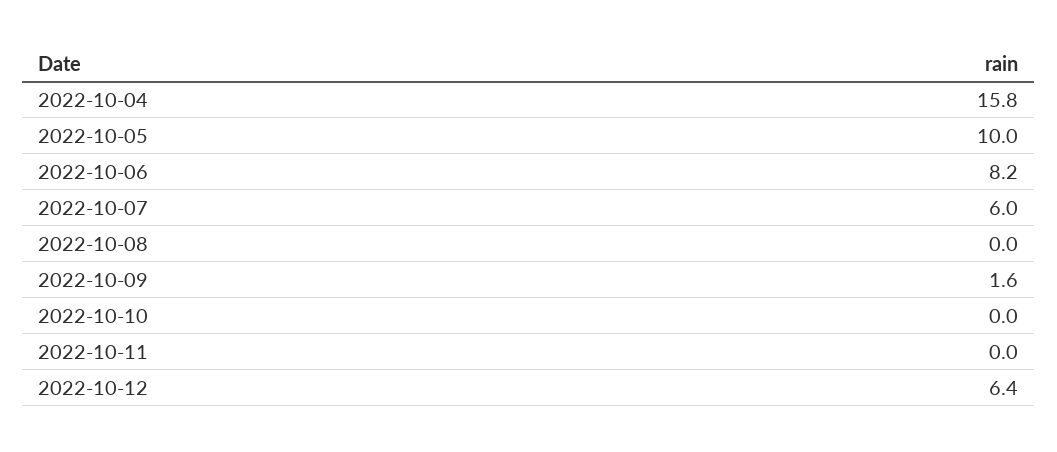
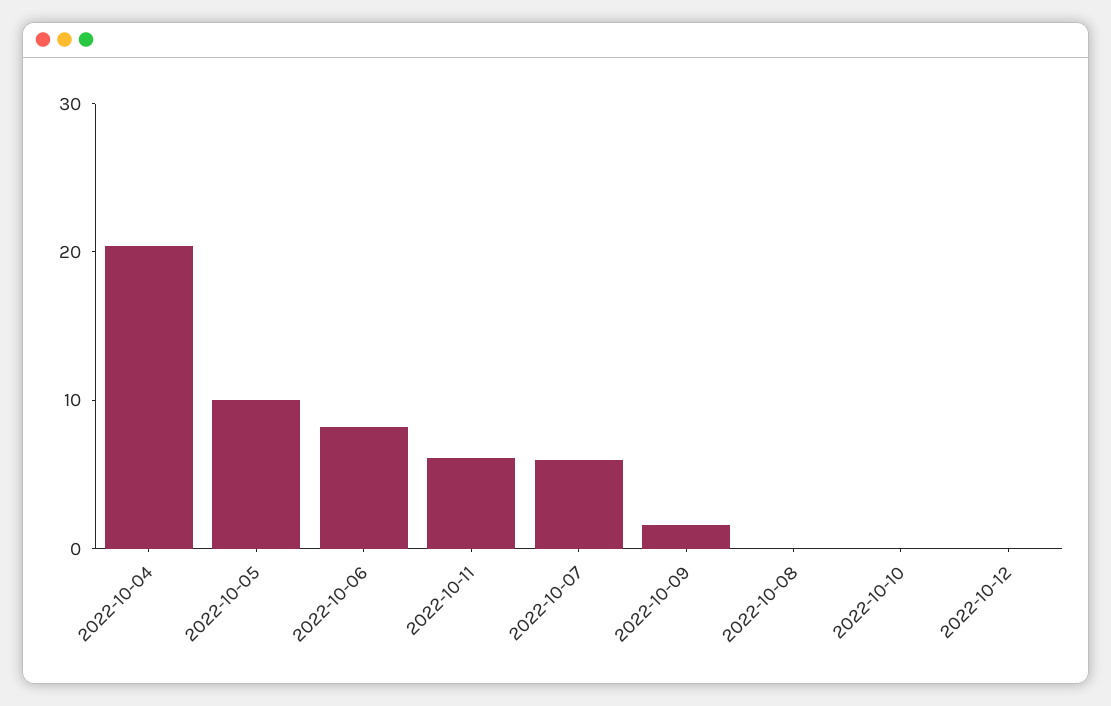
2022-10-04: 15.8 -> 20
2022-10-11: 0 -> 6
2022-10-12: 6.4 -> 0

